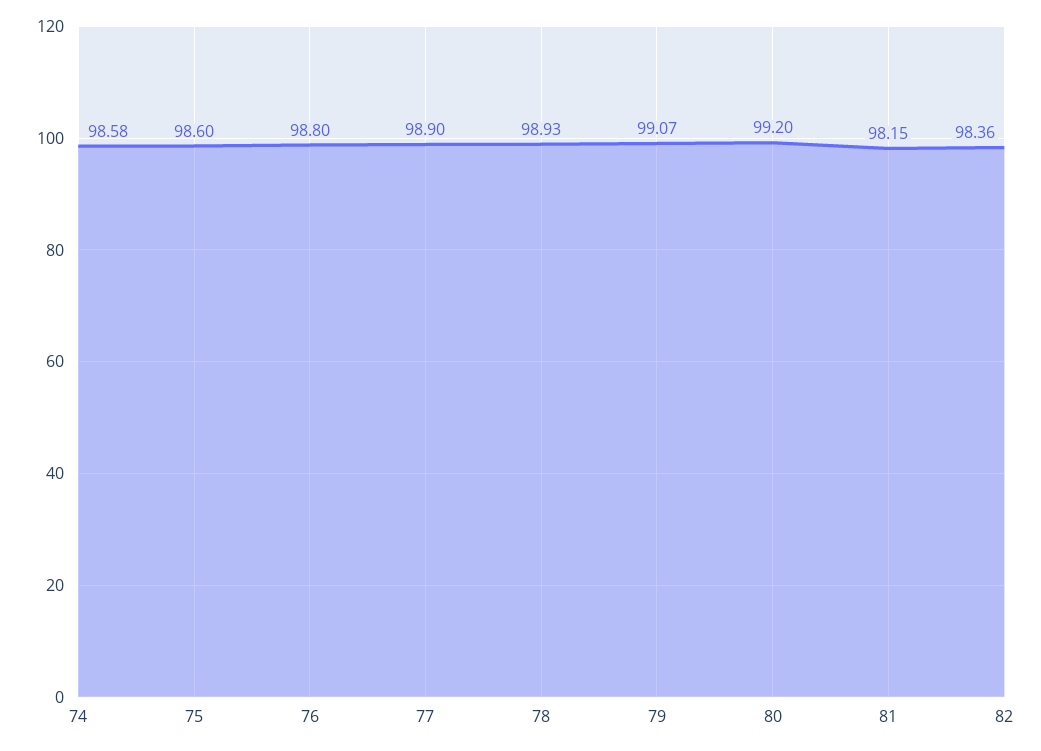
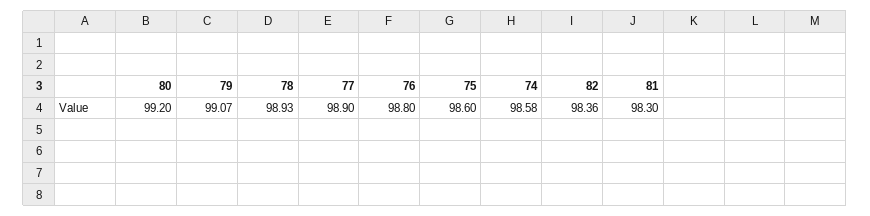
81: 98.15 -> 98.3

